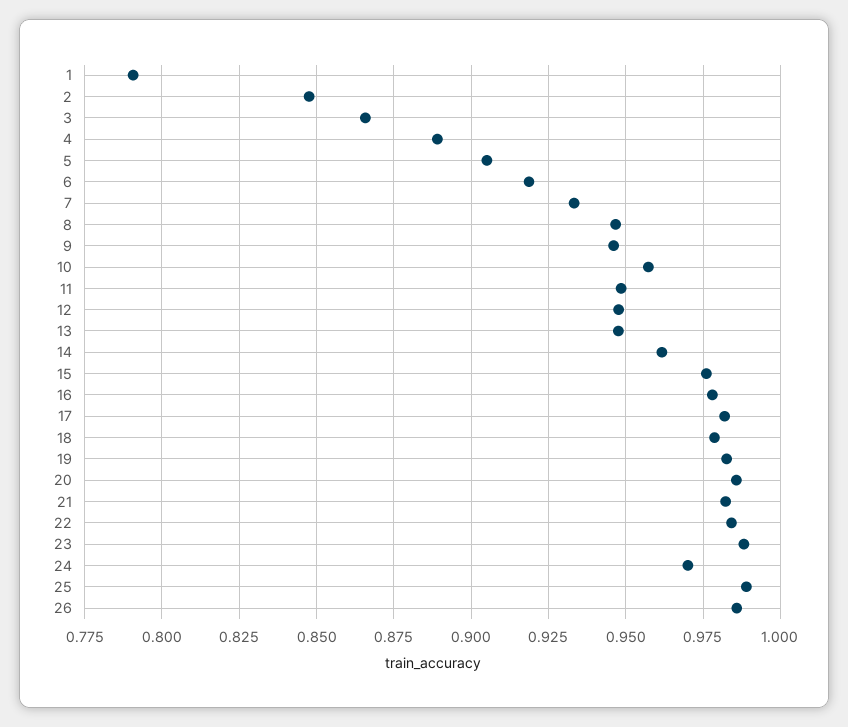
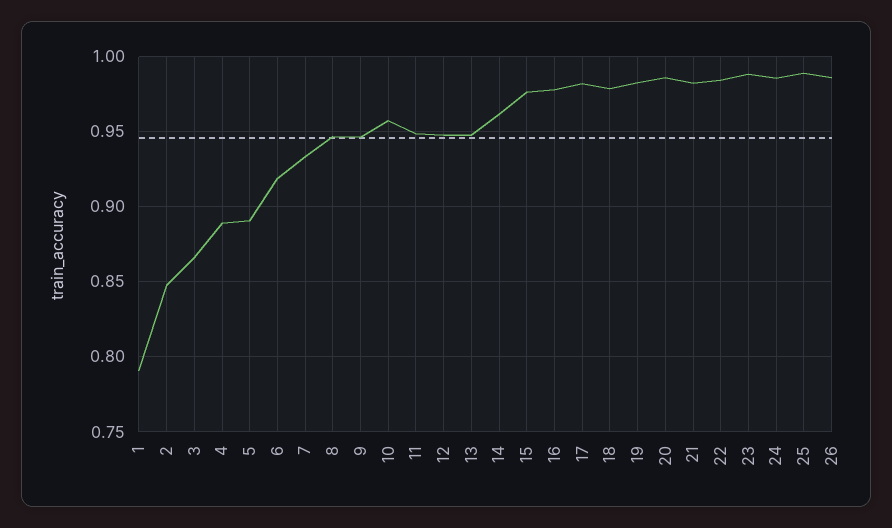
5: 0.905 -> 0.89
24: 0.97 -> 0.985

